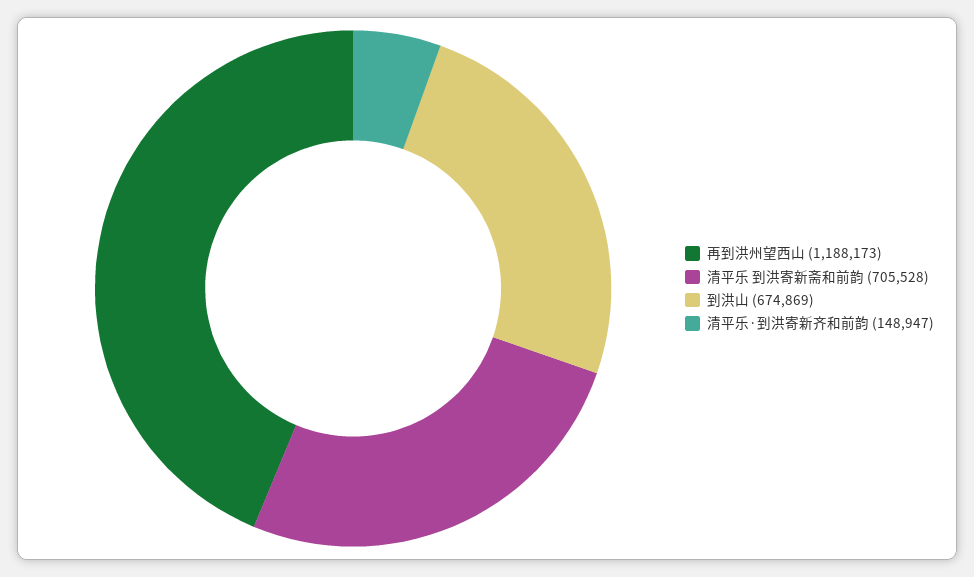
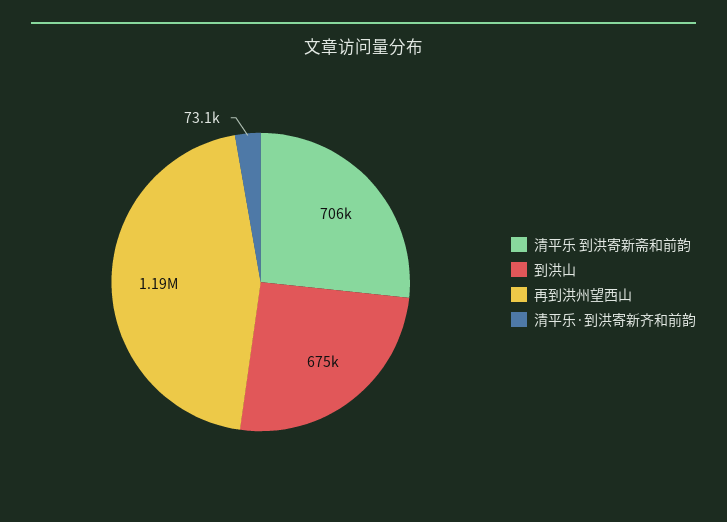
清平乐·到洪寄新齐和前韵: 148947 -> 73100

